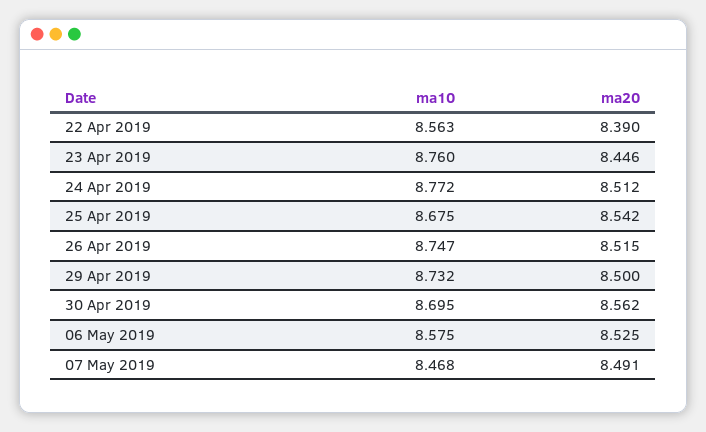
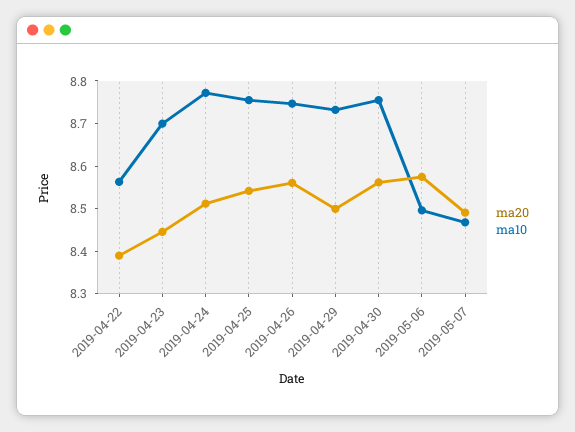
ma10, 23 Apr 2019: 8.76 -> 8.7
ma10, 25 Apr 2019: 8.675 -> 8.76
ma20, 26 Apr 2019: 8.515 -> 8.56
ma10, 30 Apr 2019: 8.695 -> 8.76
ma10, 06 May 2019: 8.575 -> 8.5
ma20, 06 May 2019: 8.525 -> 8.58

